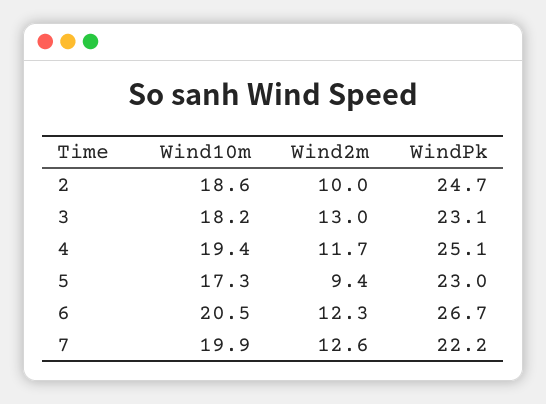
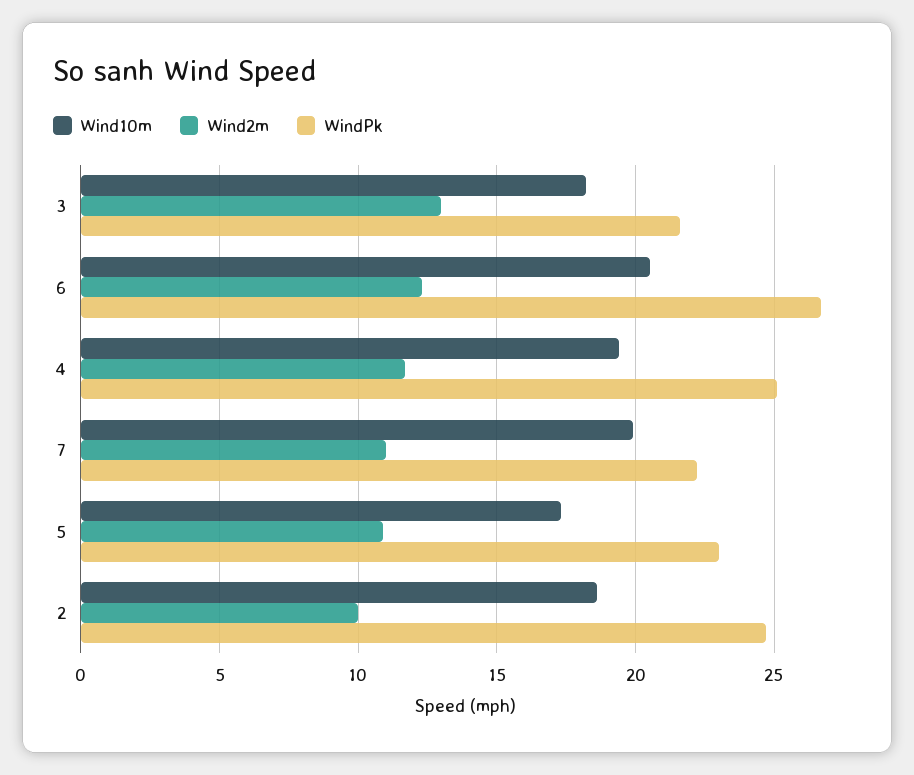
WindPk, 3: 23.1 -> 21.5
Wind2m, 5: 9.4 -> 11
Wind2m, 7: 12.6 -> 11

